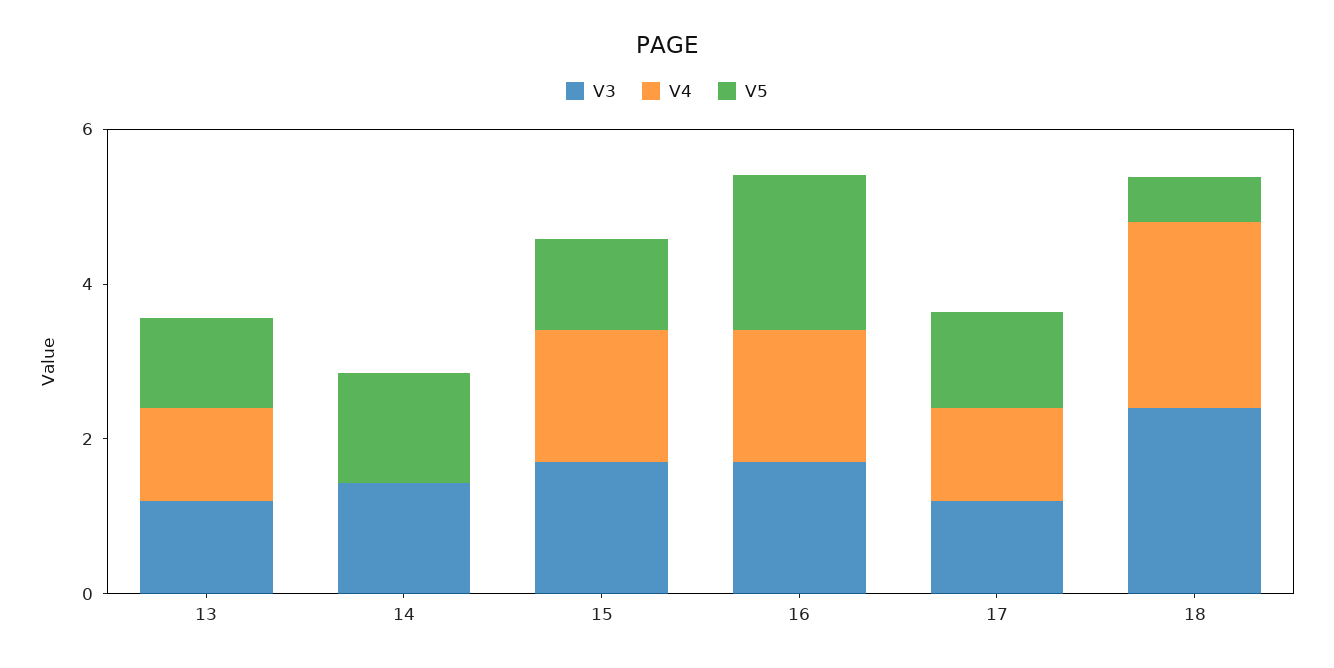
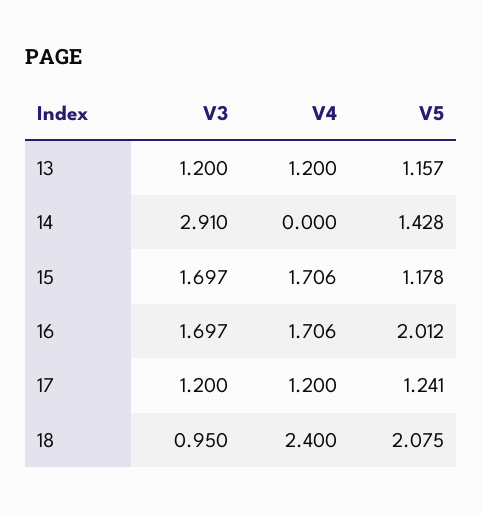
V3, 14: 1.5 -> 2.91
V3, 18: 2.5 -> 0.95
V5, 18: 0.5 -> 2.075

